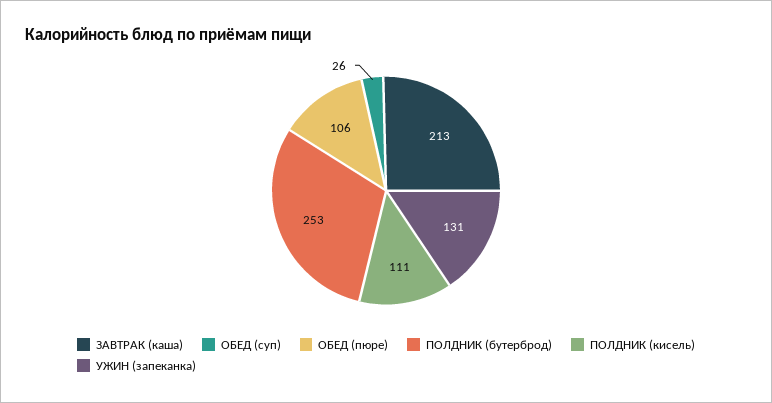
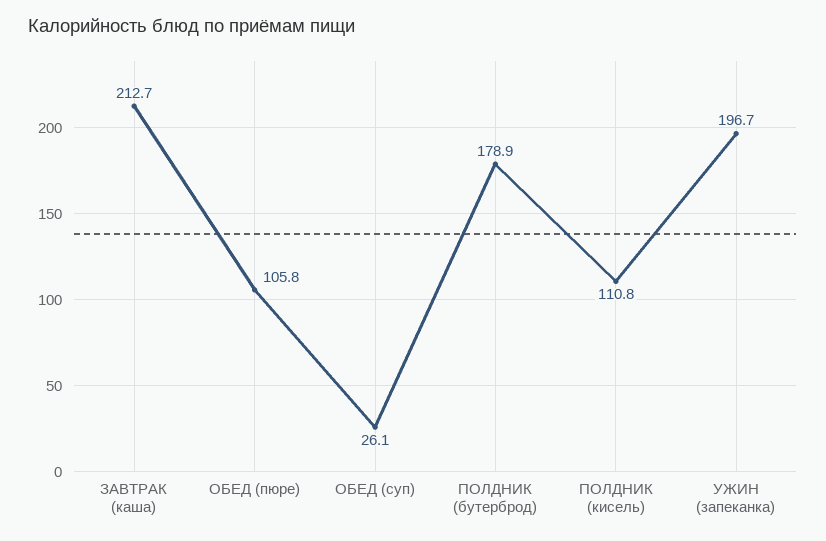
ПОЛДНИК (бутерброд): 253 -> 178.9
УЖИН (запеканка): 131 -> 196.7

